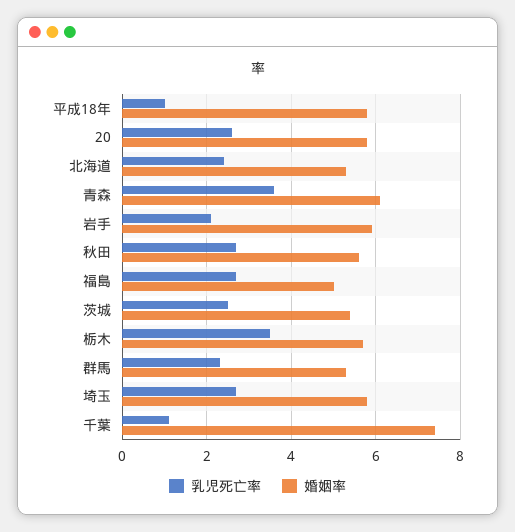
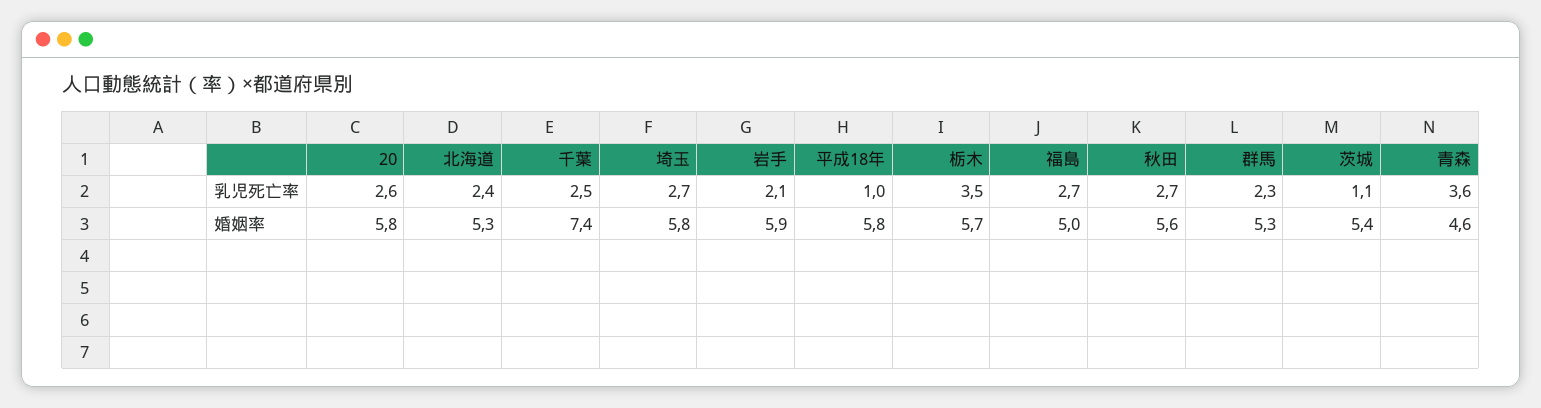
婚姻率, 青森: 6 -> 4.6
乳児死亡率, 茨城: 2.5 -> 1.1
乳児死亡率, 千葉: 1 -> 2.5

